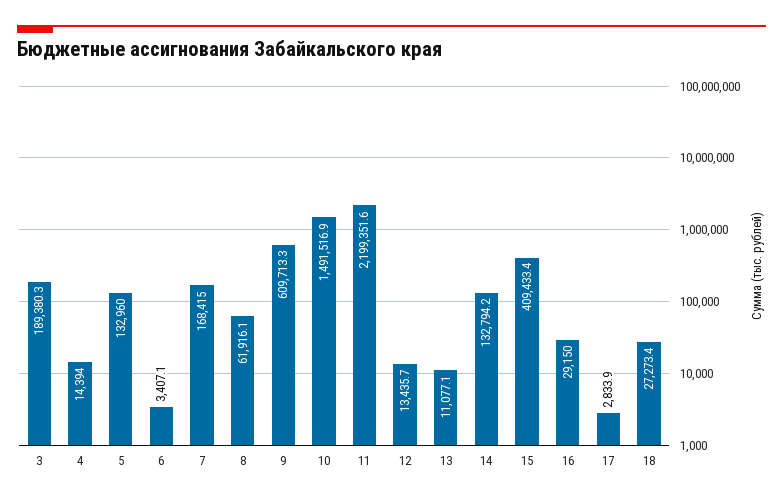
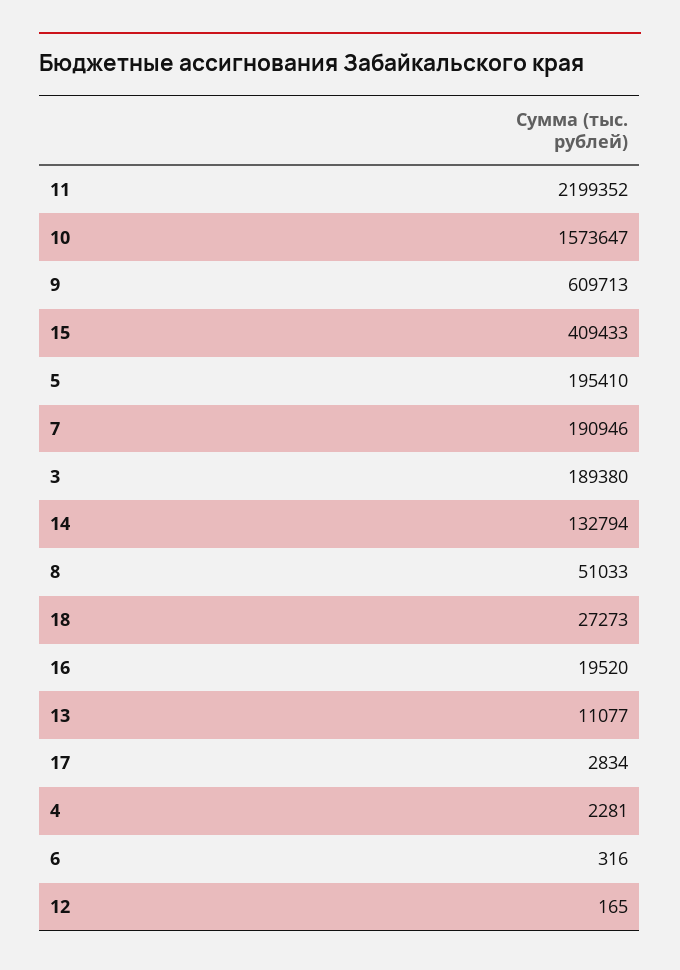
4: 14394 -> 2281
5: 132960 -> 195410
6: 3407.1 -> 316
7: 168415 -> 190946
8: 61916.1 -> 51033
10: 1491516.9 -> 1573647
12: 13435.7 -> 165
16: 29150 -> 19520

